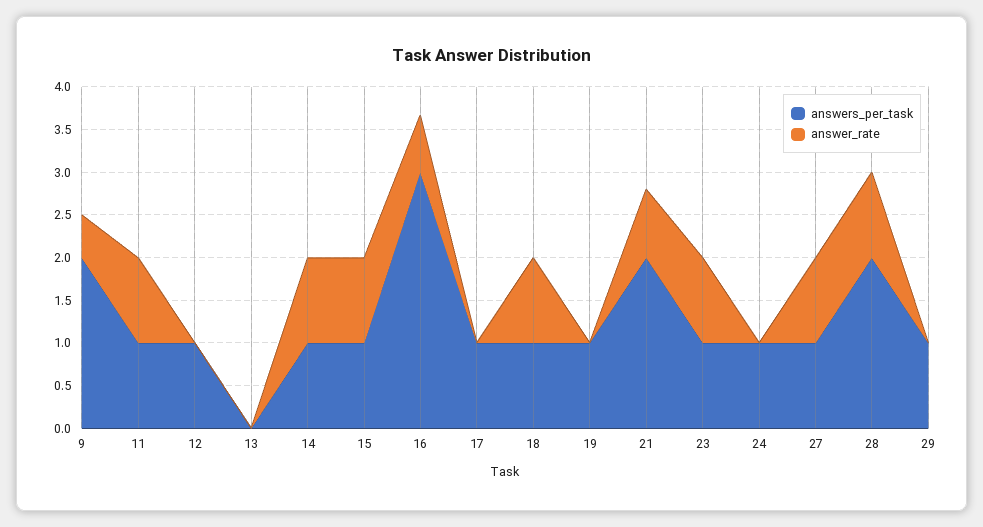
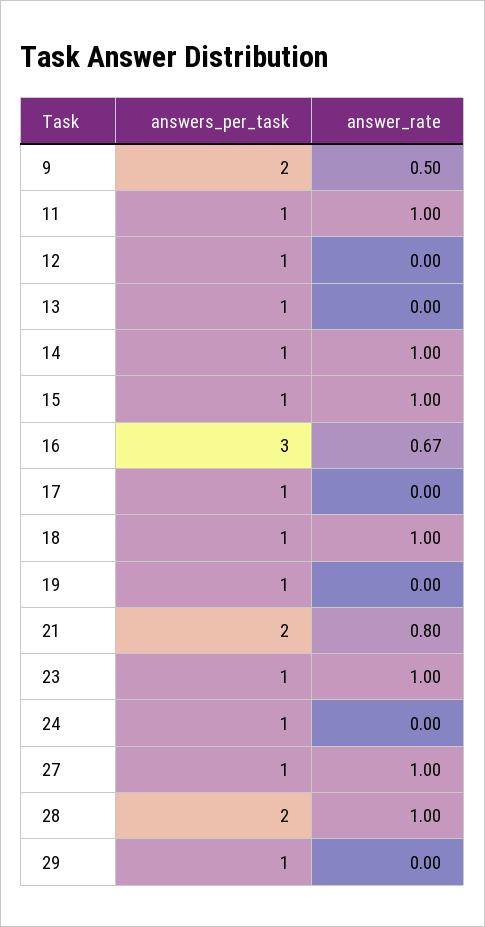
answers_per_task, 13: 0 -> 1

